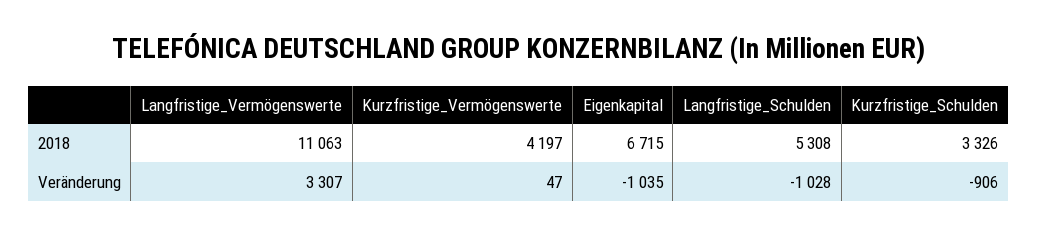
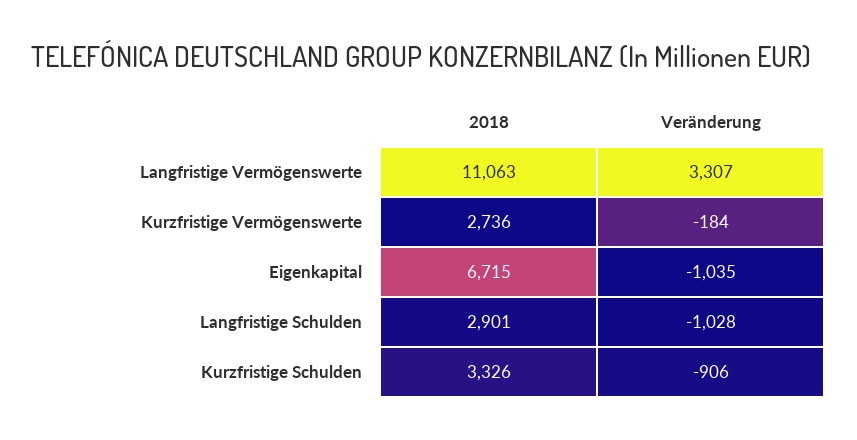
Kurzfristige_Vermögenswerte, 2018: 4197 -> 2736
Langfristige_Schulden, 2018: 5308 -> 2901
Kurzfristige_Vermögenswerte, Veränderung: 47 -> -184

